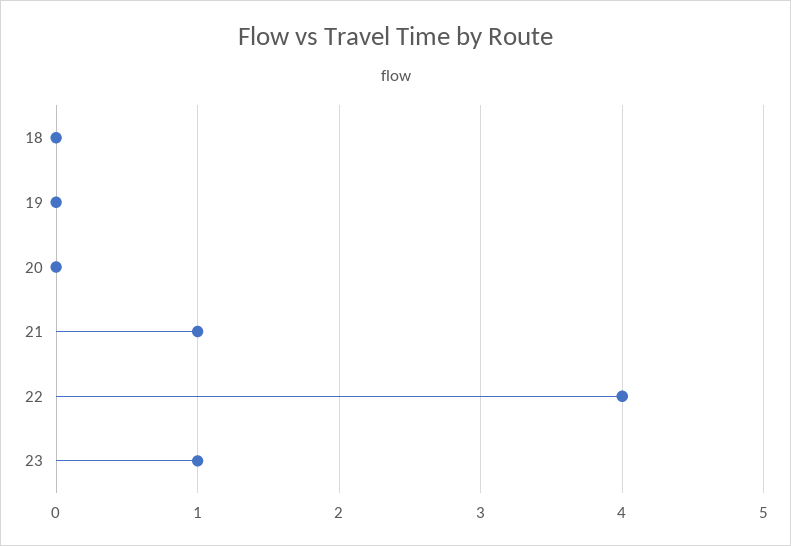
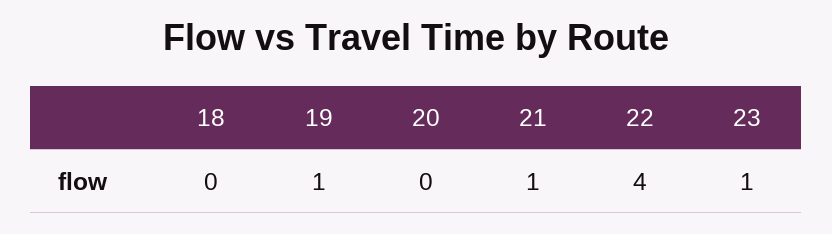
19: 0 -> 1

